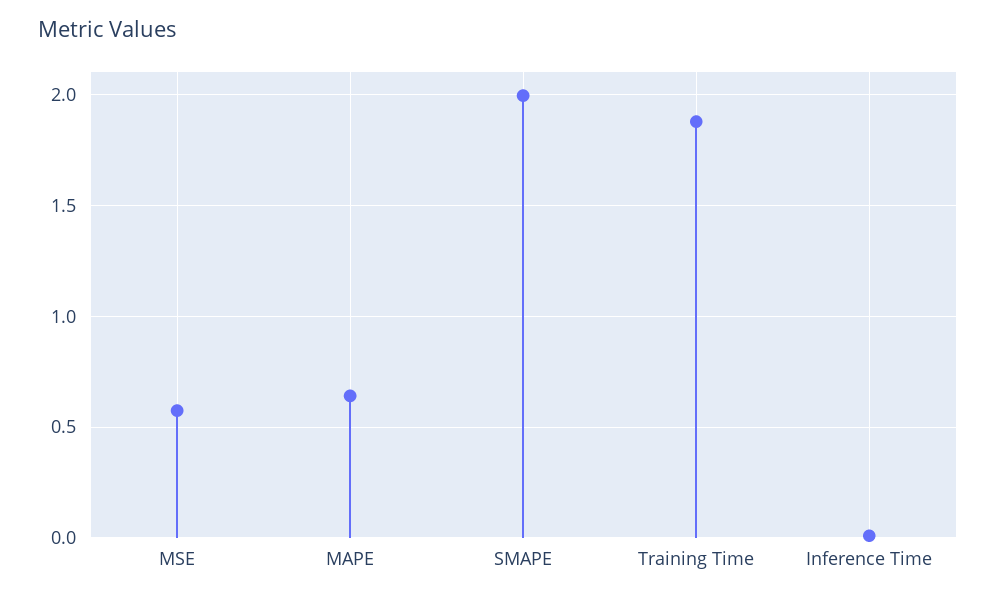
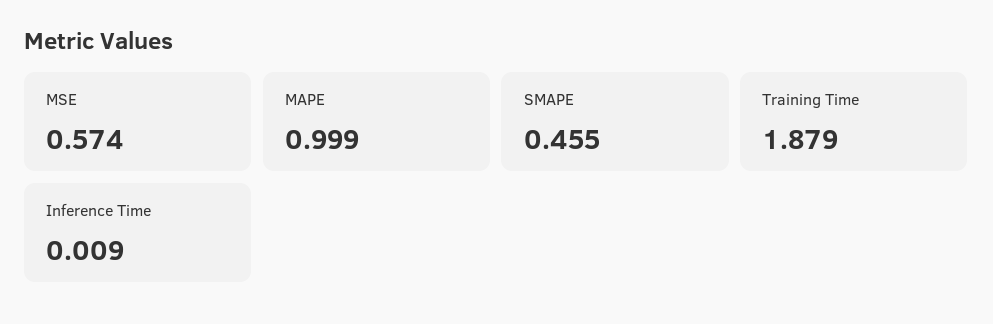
MAPE: 0.65 -> 0.999
SMAPE: 2 -> 0.455

